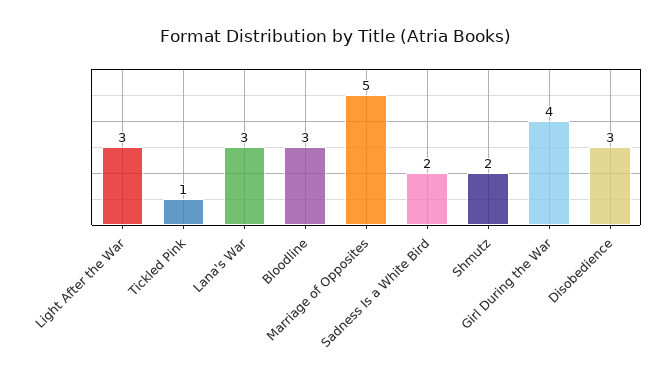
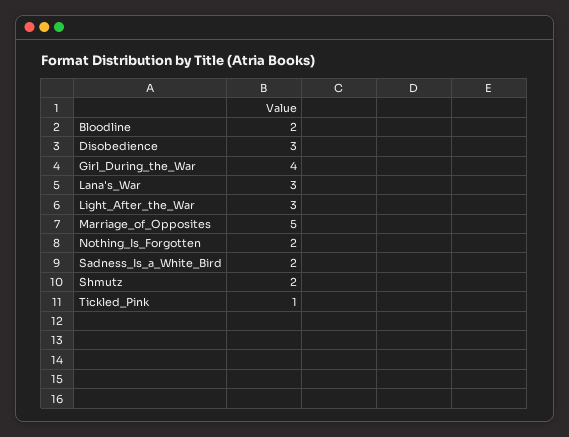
Bloodline: 3 -> 2
Nothing_Is_Forgotten: none -> 2

